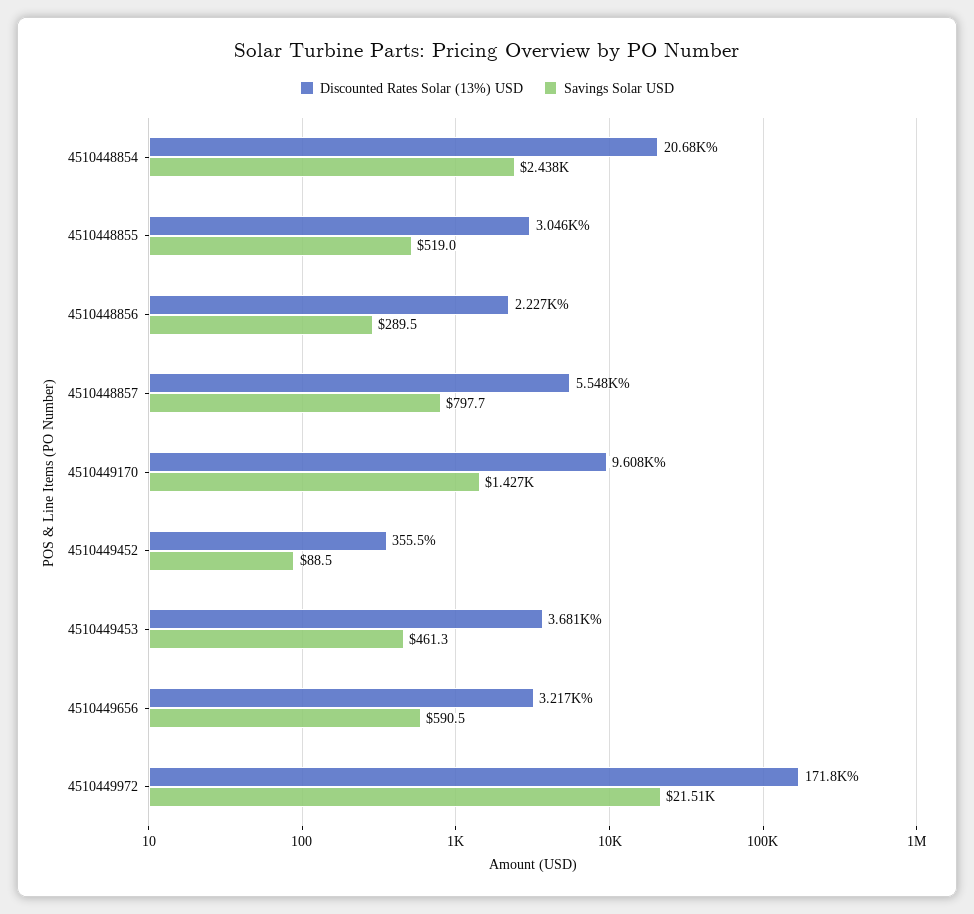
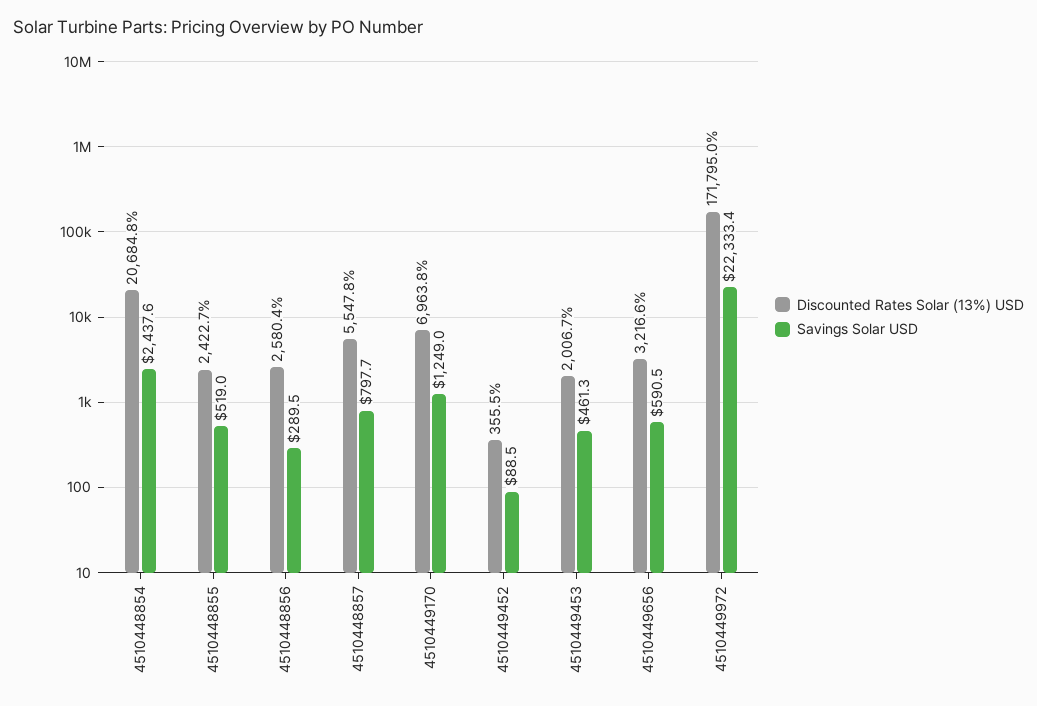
Discounted Rates Solar (13%) USD, 4510448855: 3046 -> 2422.7
Discounted Rates Solar (13%) USD, 4510448856: 2227 -> 2580.4
Discounted Rates Solar (13%) USD, 4510449170: 9608 -> 6963.8
Savings Solar USD, 4510449170: 1427 -> 1249
Discounted Rates Solar (13%) USD, 4510449453: 3681 -> 2006.7
Savings Solar USD, 4510449972: 21510 -> 22333.4

